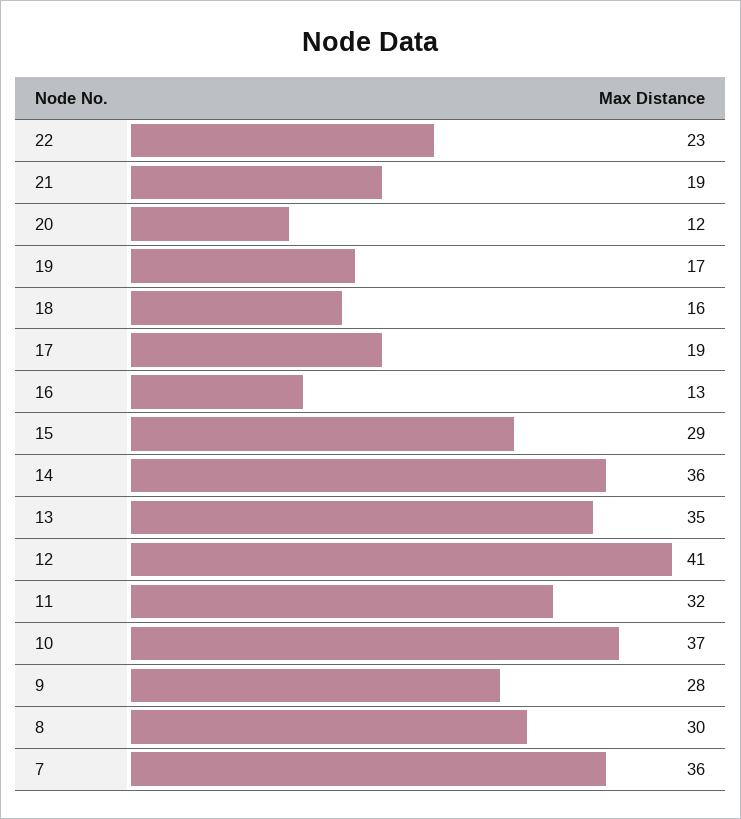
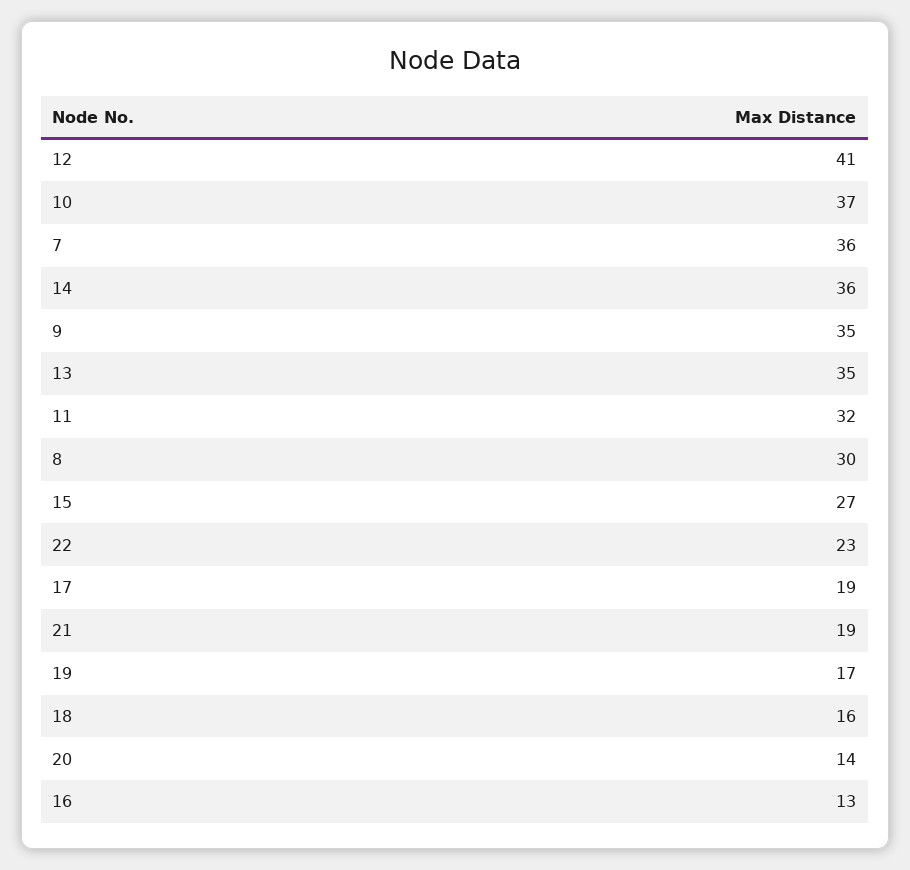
20: 12 -> 14
15: 29 -> 27
9: 28 -> 35

